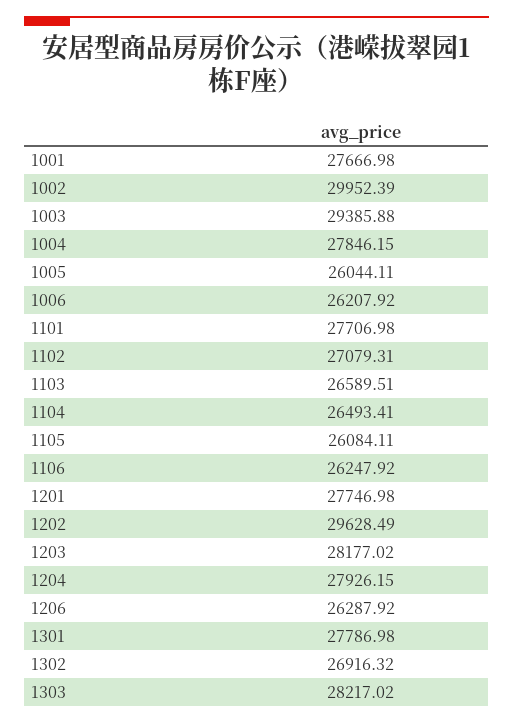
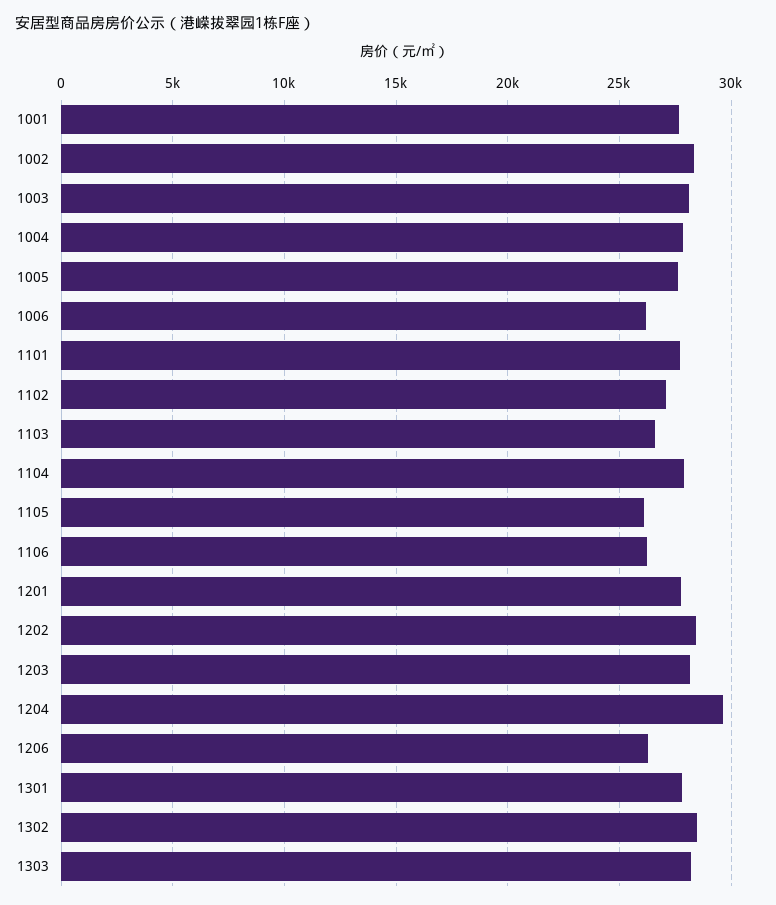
1002: 29952.39 -> 28500
1003: 29385.88 -> 28000
1005: 26044.11 -> 27500
1104: 26493.41 -> 28000
1202: 29628.49 -> 28500
1204: 27926.15 -> 29500
1302: 26916.32 -> 28500

